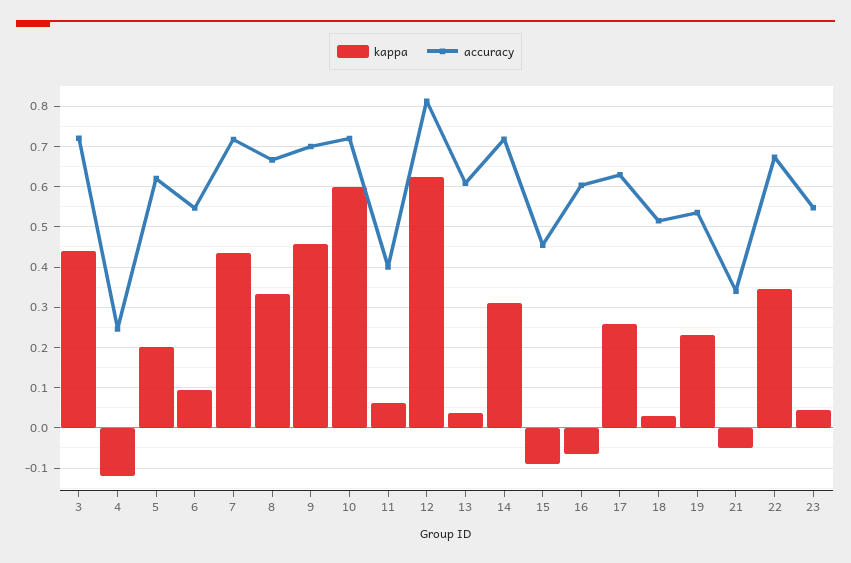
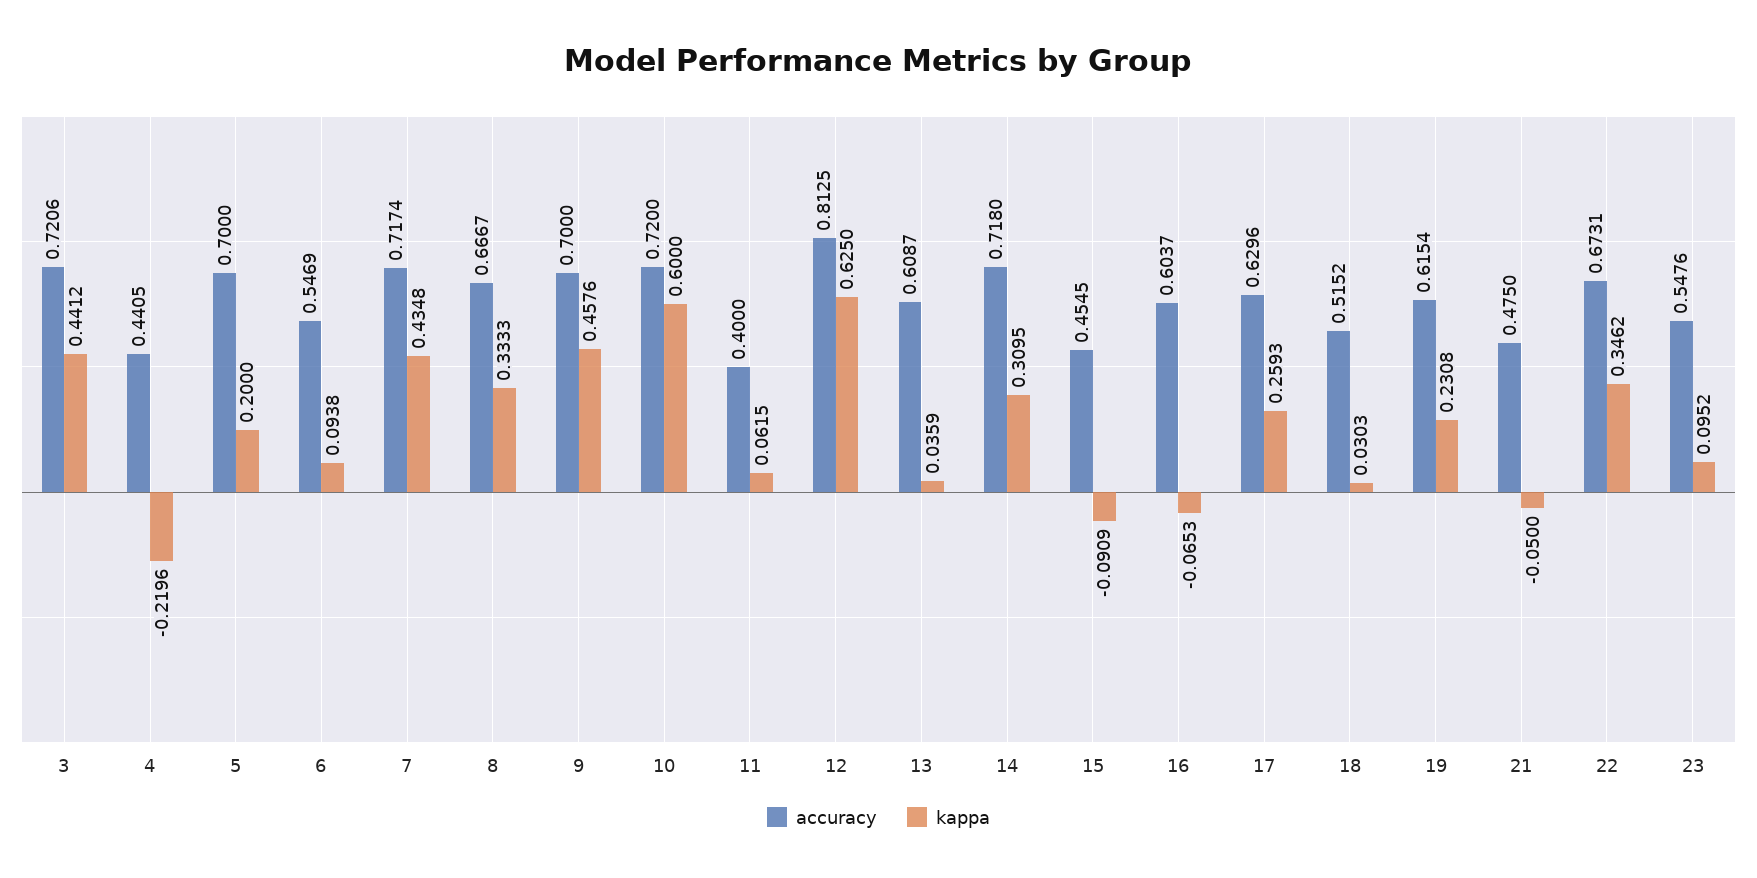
kappa, 4: -0.12 -> -0.2196
accuracy, 4: 0.24 -> 0.4405
accuracy, 5: 0.62 -> 0.7
accuracy, 19: 0.54 -> 0.6154
accuracy, 21: 0.34 -> 0.475
kappa, 23: 0.04 -> 0.0952

